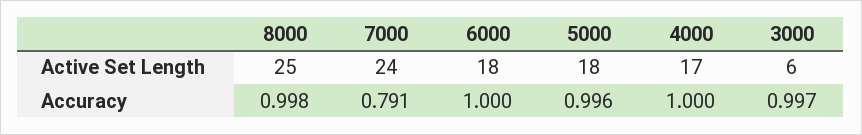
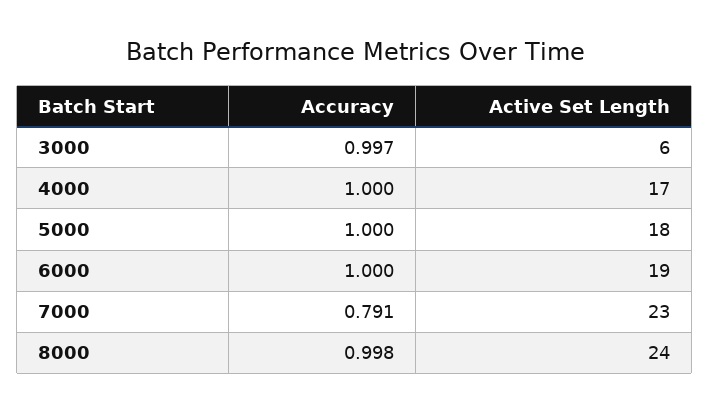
8000, Active Set Length: 25 -> 24
7000, Active Set Length: 24 -> 23
6000, Active Set Length: 18 -> 19
5000, Accuracy: 0.996 -> 1

